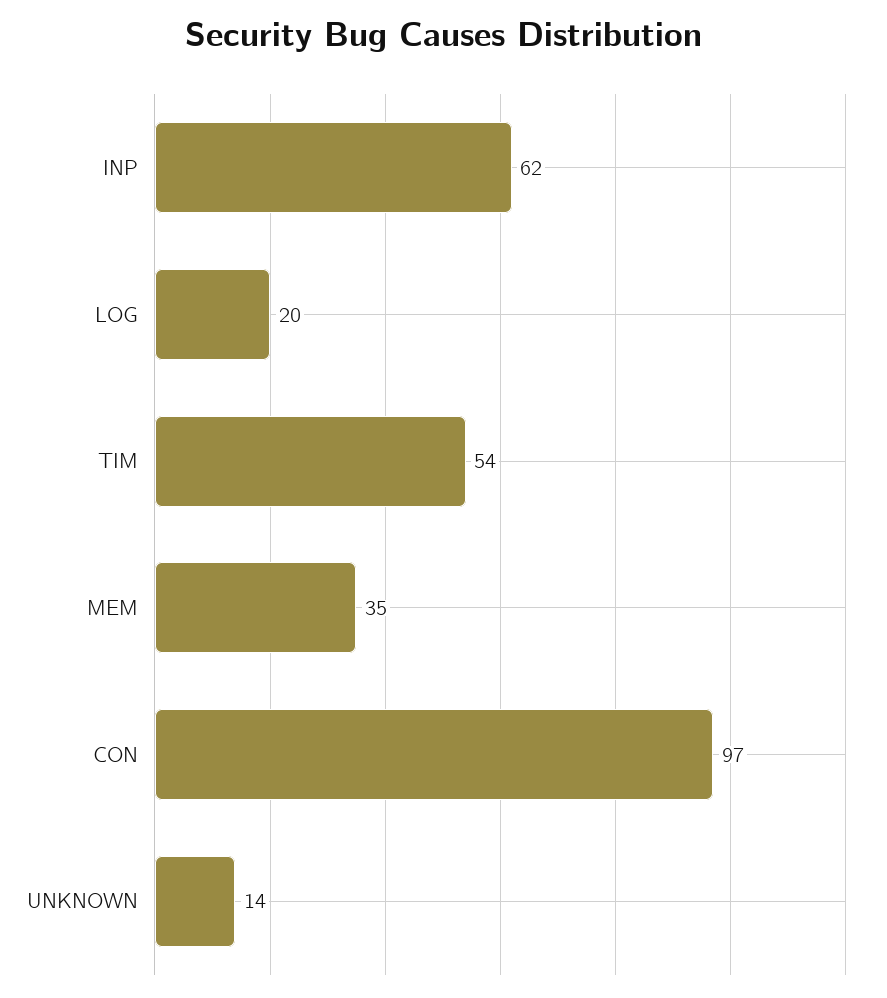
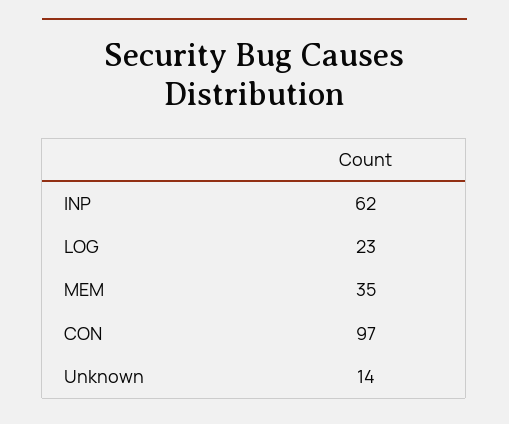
LOG: 20 -> 23
TIM: 54 -> none

